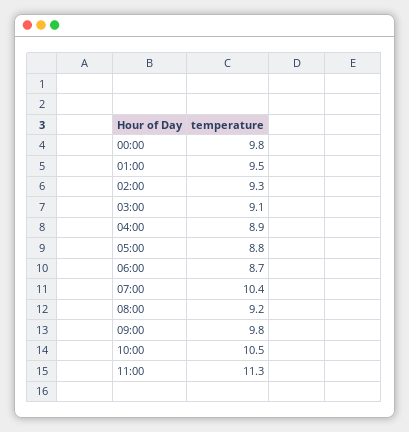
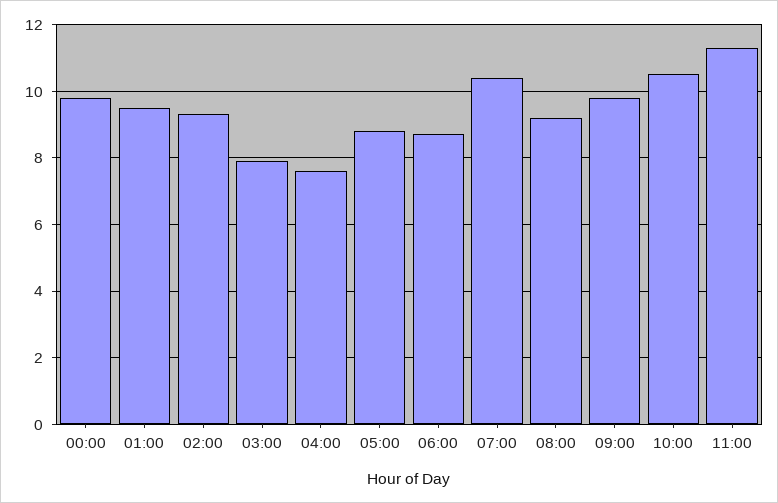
03:00: 9.1 -> 8
04:00: 8.9 -> 7.5

